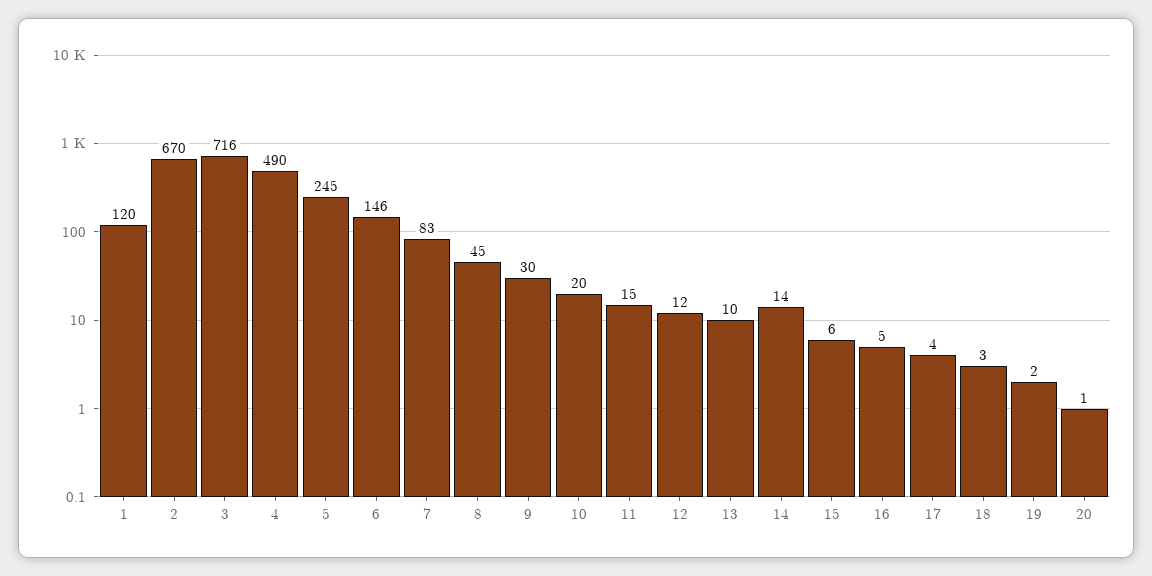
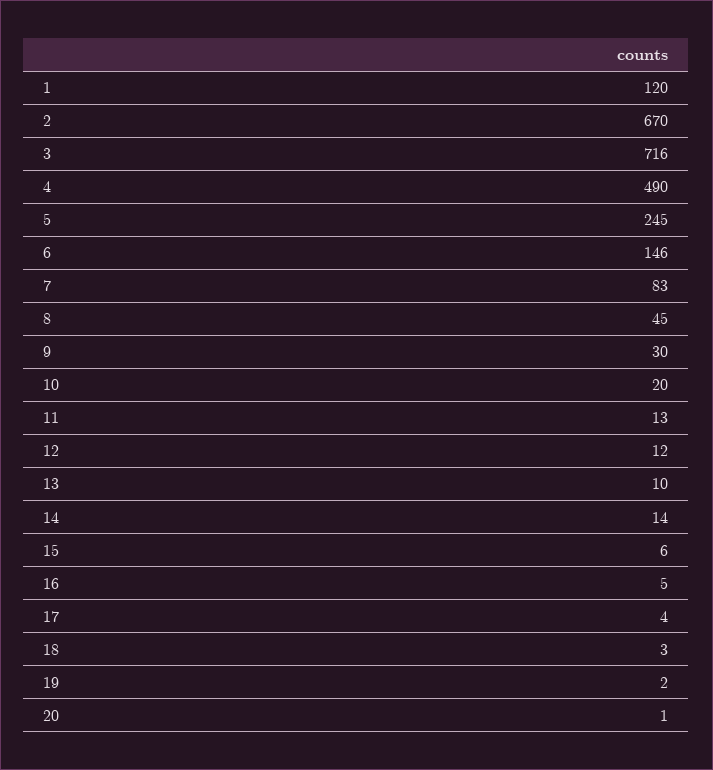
11: 15 -> 13

